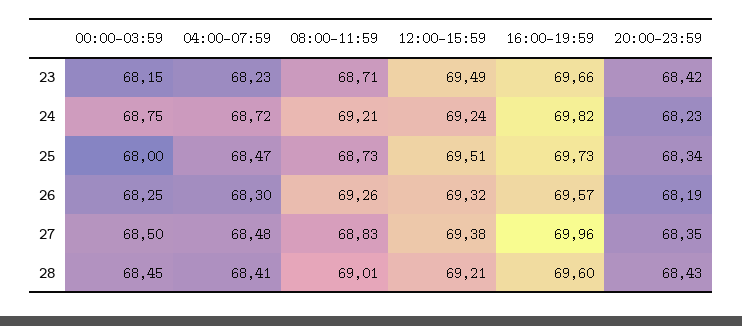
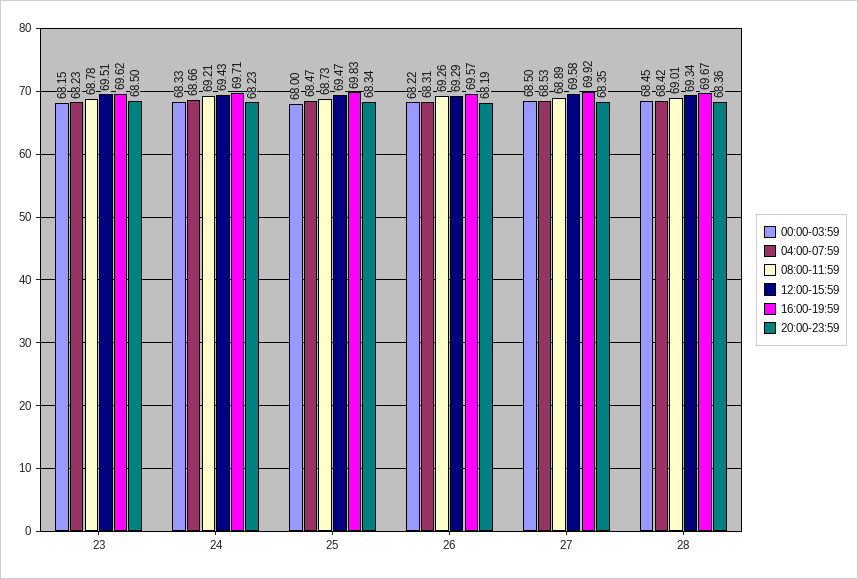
08:00-11:59, 23: 68.71 -> 68.78
12:00-15:59, 23: 69.49 -> 69.51
16:00-19:59, 23: 69.66 -> 69.62
20:00-23:59, 23: 68.42 -> 68.5
00:00-03:59, 24: 68.75 -> 68.33
04:00-07:59, 24: 68.72 -> 68.66
12:00-15:59, 24: 69.24 -> 69.43
16:00-19:59, 24: 69.82 -> 69.71
12:00-15:59, 25: 69.51 -> 69.47
16:00-19:59, 25: 69.73 -> 69.83
00:00-03:59, 26: 68.25 -> 68.22
04:00-07:59, 26: 68.3 -> 68.31
12:00-15:59, 26: 69.32 -> 69.29
04:00-07:59, 27: 68.48 -> 68.53
08:00-11:59, 27: 68.83 -> 68.89
12:00-15:59, 27: 69.38 -> 69.58
16:00-19:59, 27: 69.96 -> 69.92
04:00-07:59, 28: 68.41 -> 68.42
12:00-15:59, 28: 69.21 -> 69.34
16:00-19:59, 28: 69.6 -> 69.67
20:00-23:59, 28: 68.43 -> 68.36

